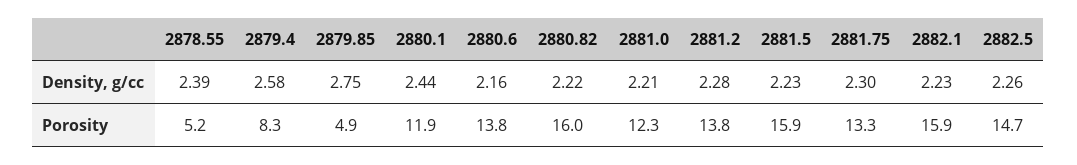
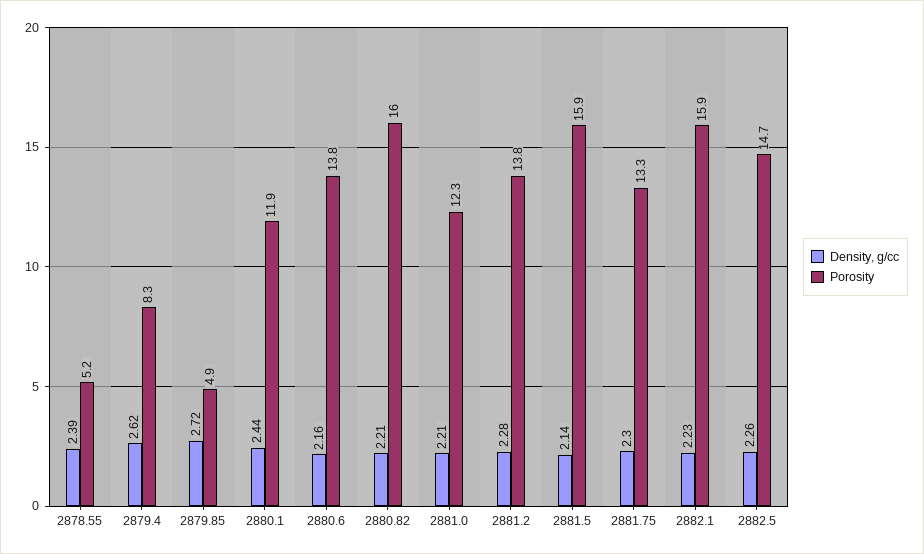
Density, g/cc, 2879.4: 2.58 -> 2.62
Density, g/cc, 2879.85: 2.75 -> 2.72
Density, g/cc, 2880.82: 2.22 -> 2.21
Density, g/cc, 2881.5: 2.23 -> 2.14

